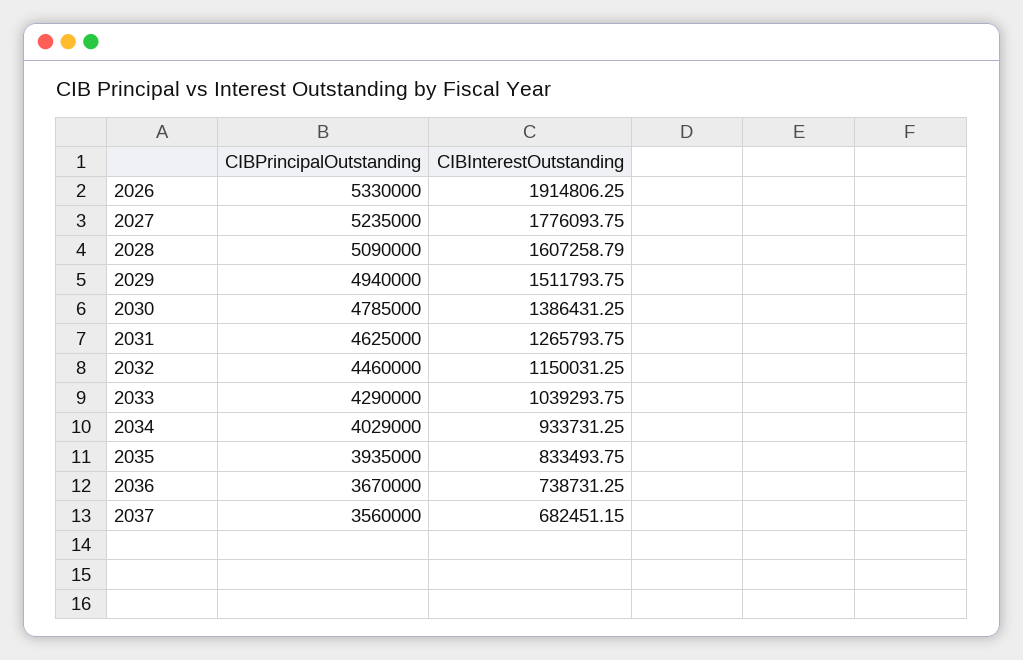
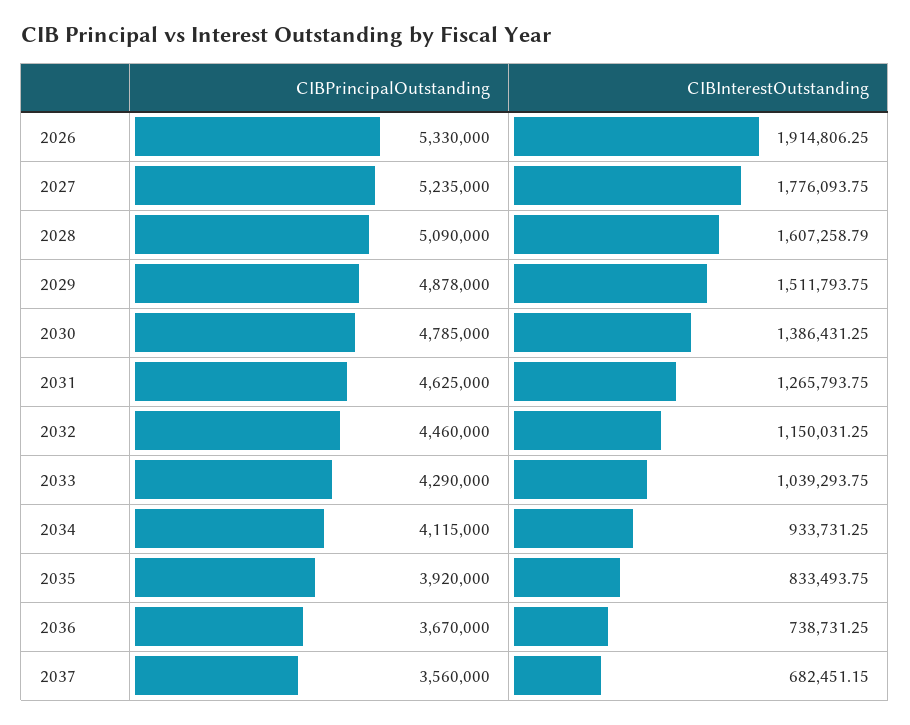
CIBPrincipalOutstanding, 2029: 4940000 -> 4878000
CIBPrincipalOutstanding, 2034: 4029000 -> 4115000
CIBPrincipalOutstanding, 2035: 3935000 -> 3920000

